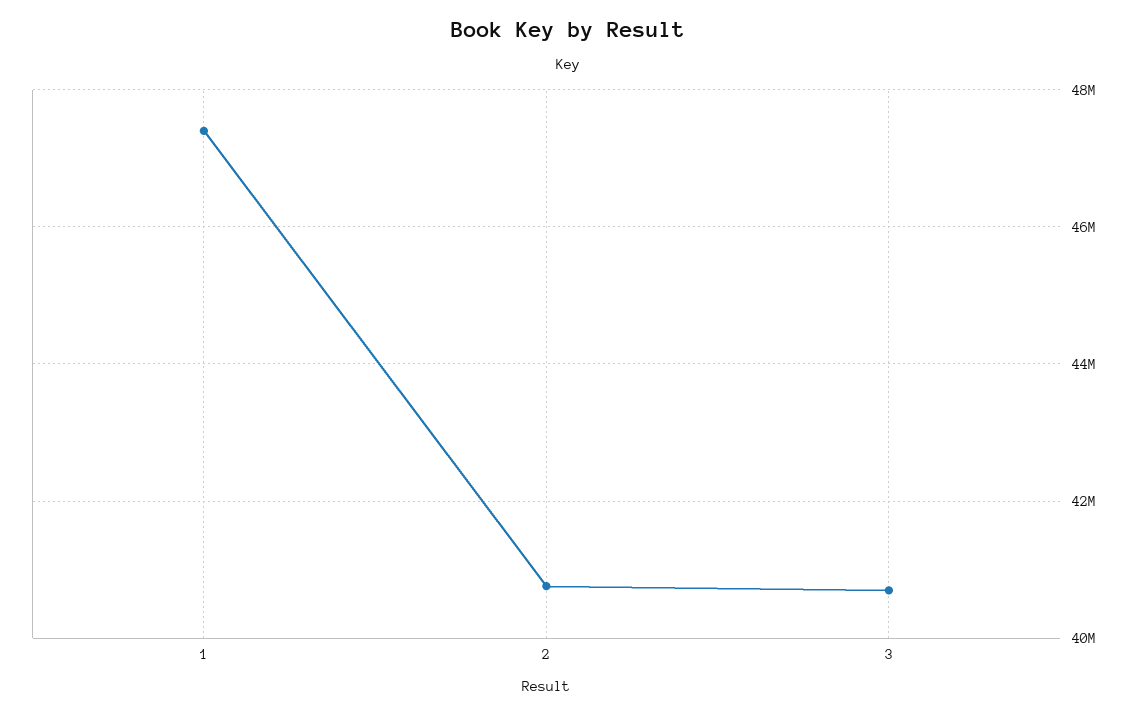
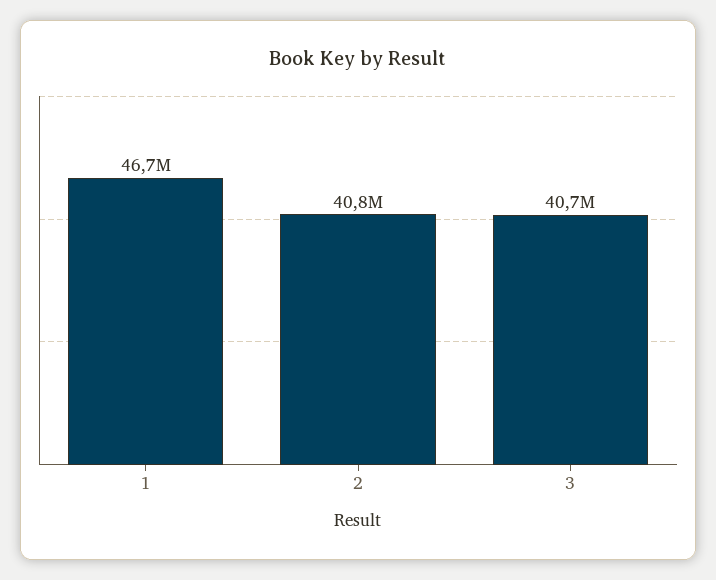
1: 47400000 -> 46700000

